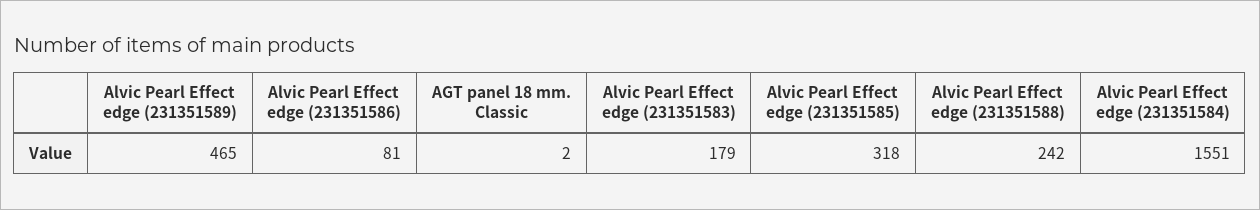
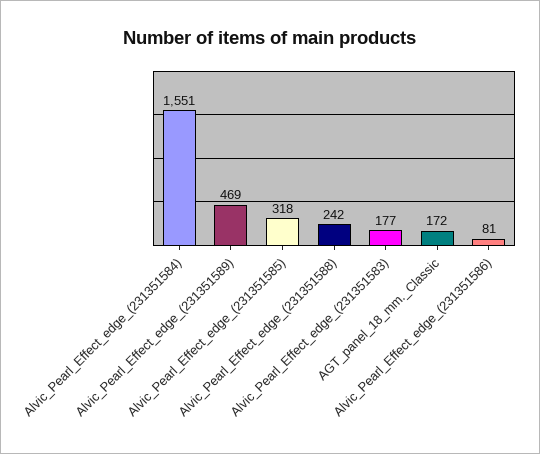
Alvic Pearl Effect edge (231351589): 465 -> 469
AGT panel 18 mm. Classic: 2 -> 172
Alvic Pearl Effect edge (231351583): 179 -> 177

